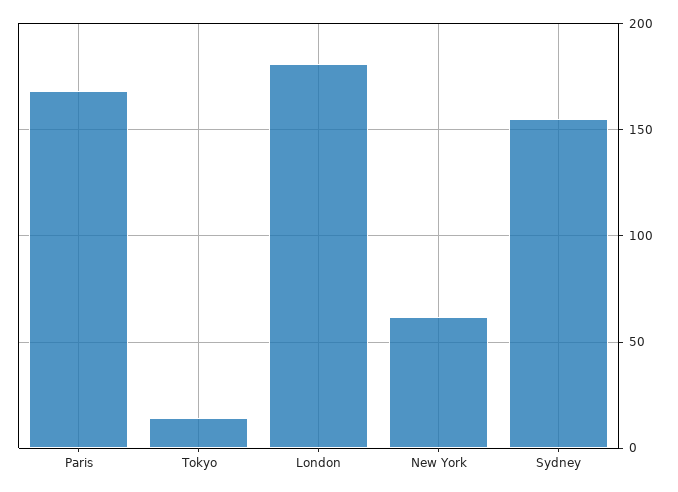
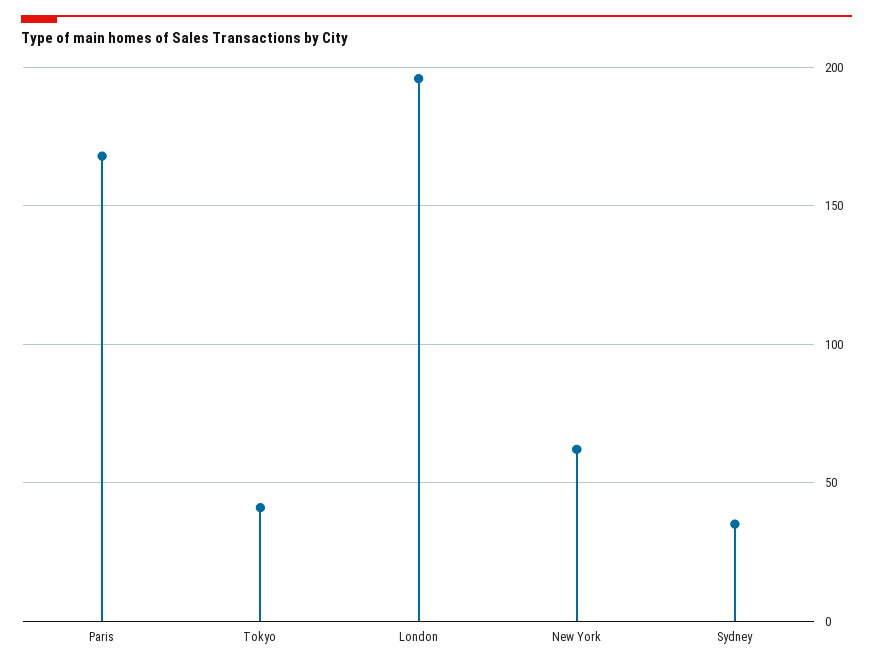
Tokyo: 15 -> 40
London: 180 -> 195
Sydney: 155 -> 35

